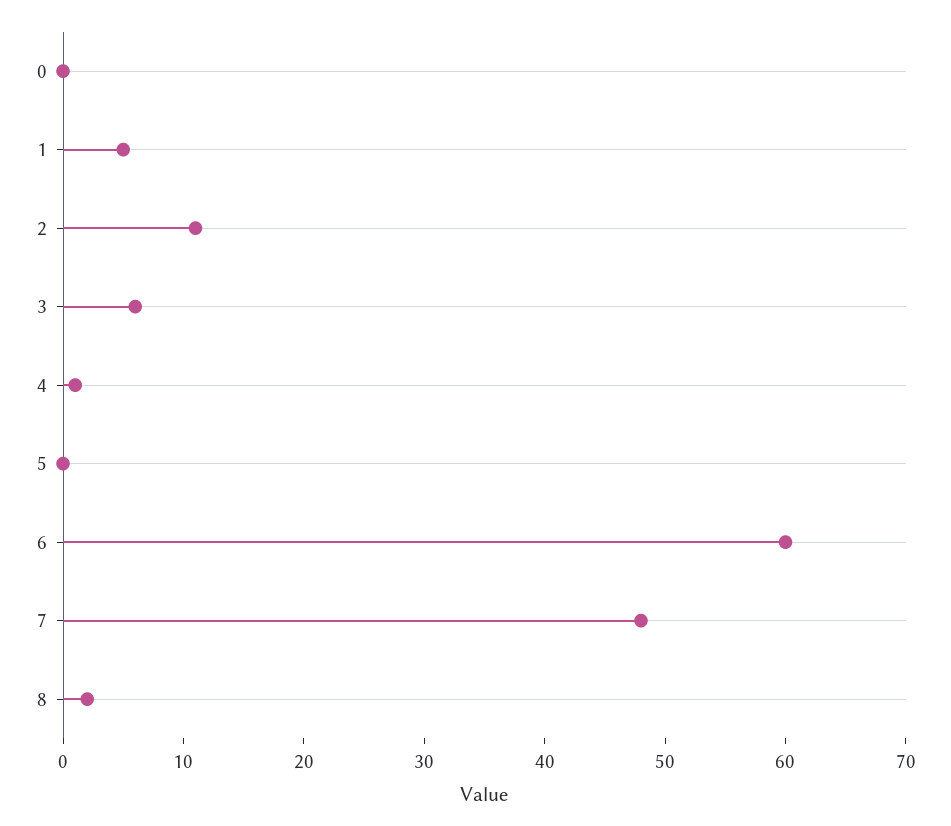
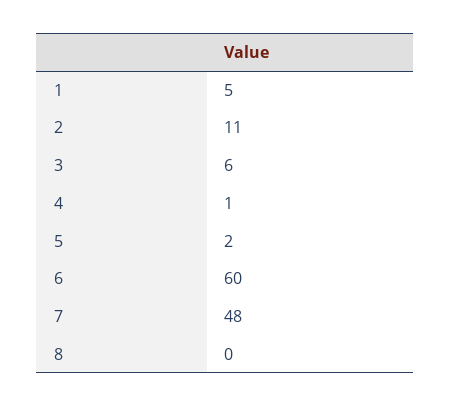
0: 0 -> none
5: 0 -> 2
8: 2 -> 0

